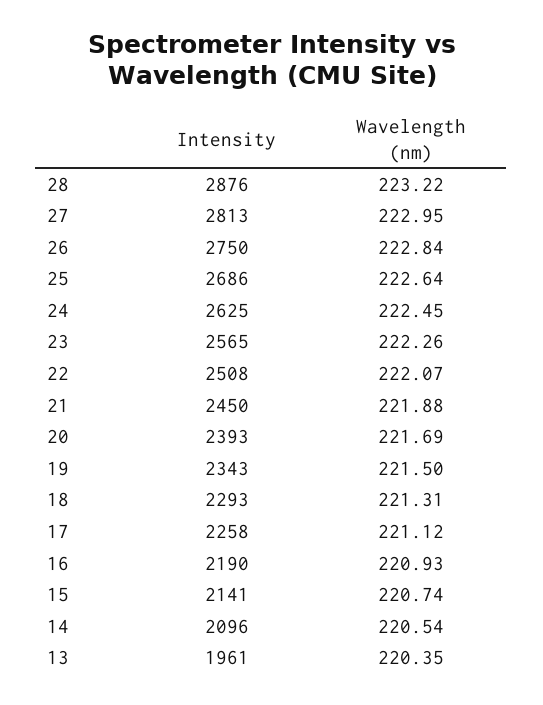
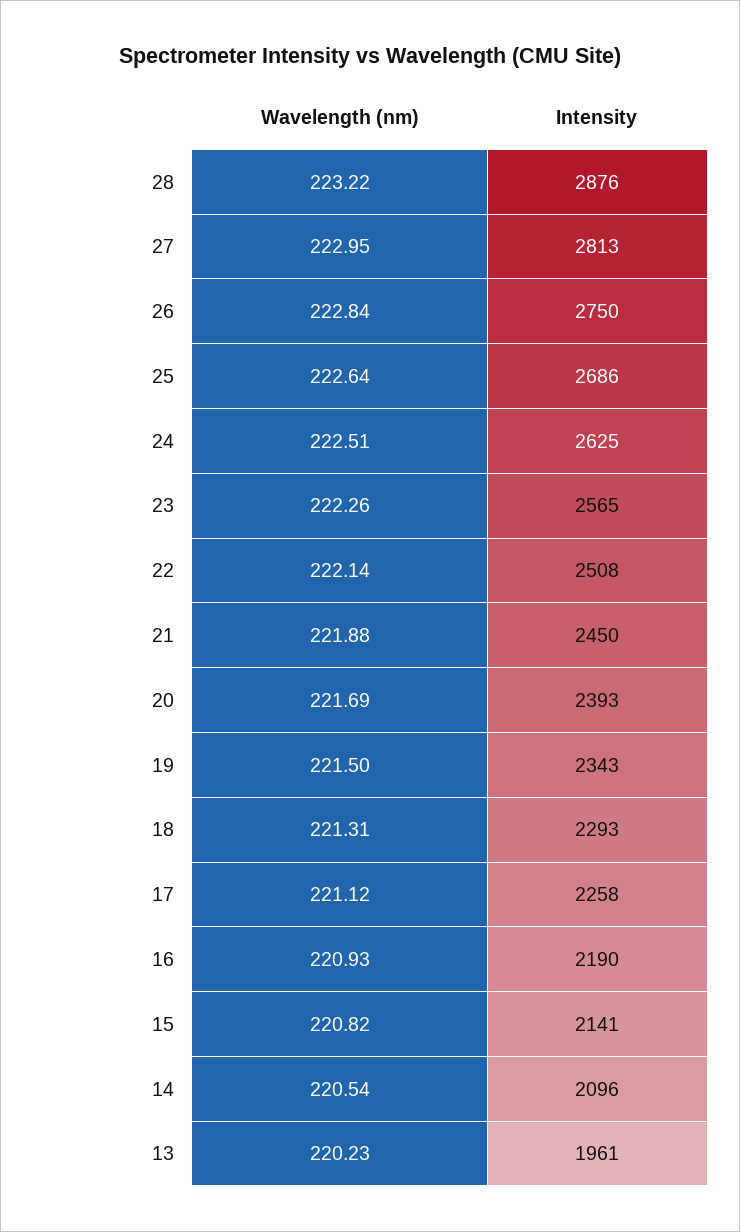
Wavelength (nm), 24: 222.45 -> 222.51
Wavelength (nm), 22: 222.07 -> 222.14
Wavelength (nm), 15: 220.74 -> 220.82
Wavelength (nm), 13: 220.35 -> 220.23

